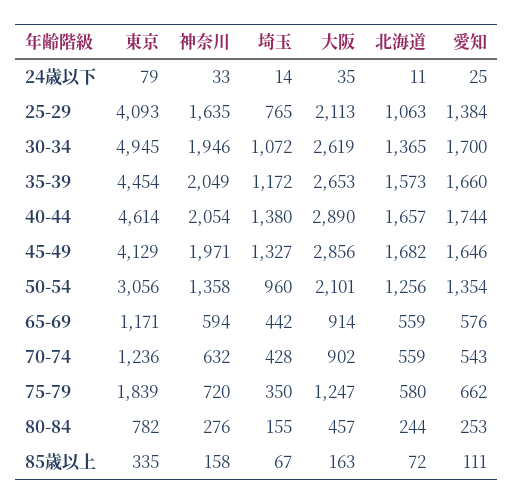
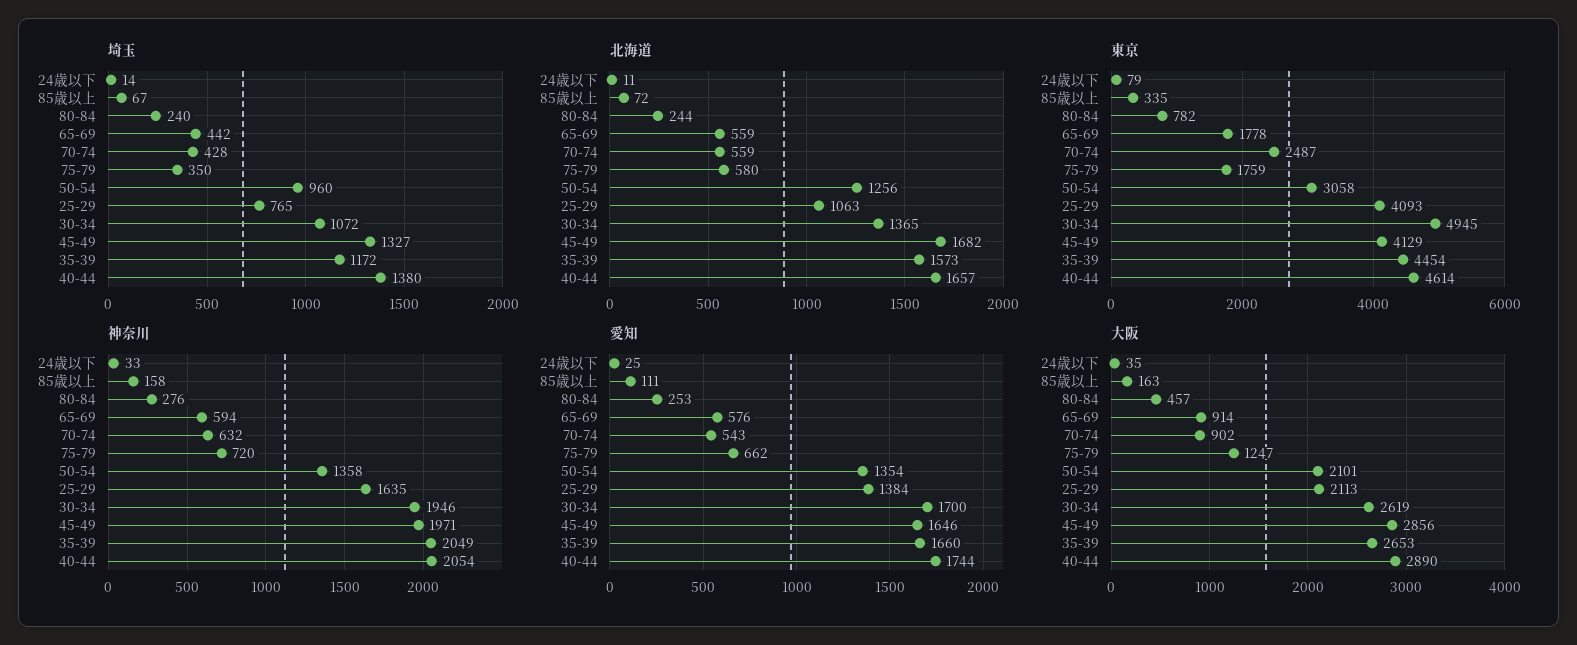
東京, 50-54: 3056 -> 3058
東京, 65-69: 1171 -> 1778
東京, 70-74: 1236 -> 2487
東京, 75-79: 1839 -> 1759
埼玉, 80-84: 155 -> 240

